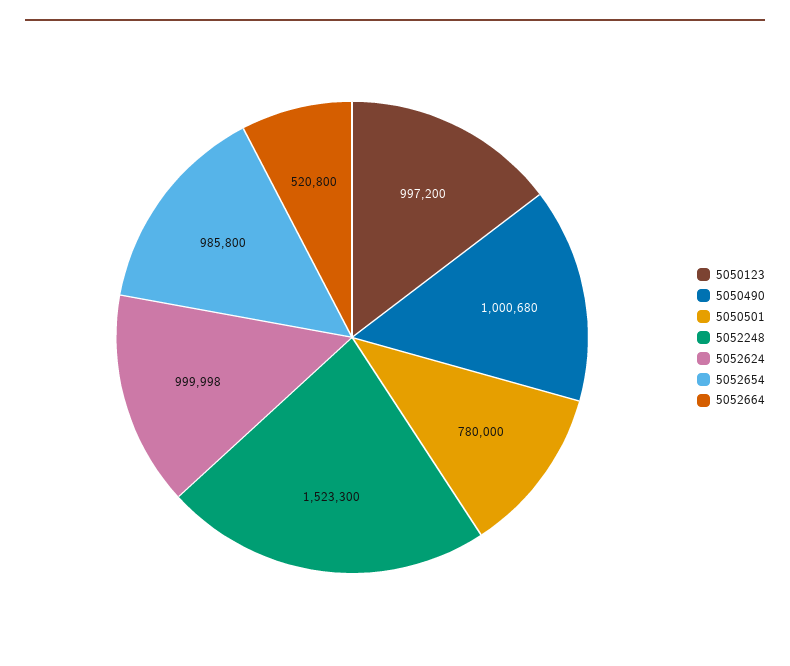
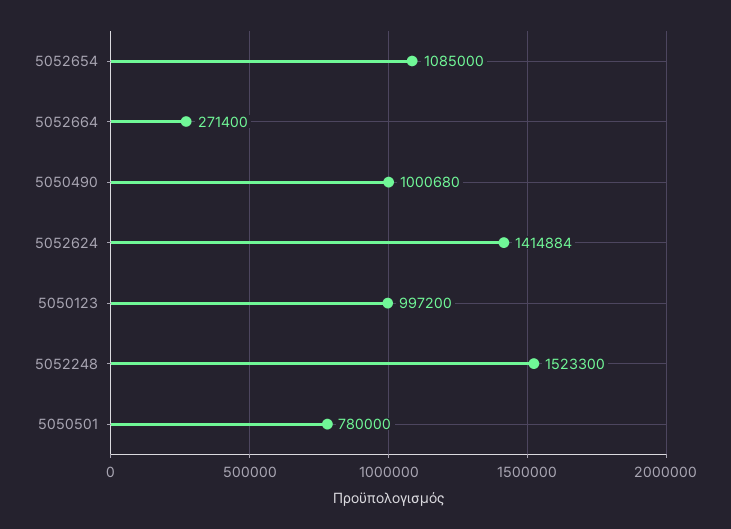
5052624: 999998 -> 1414884
5052654: 985800 -> 1085000
5052664: 520800 -> 271400

